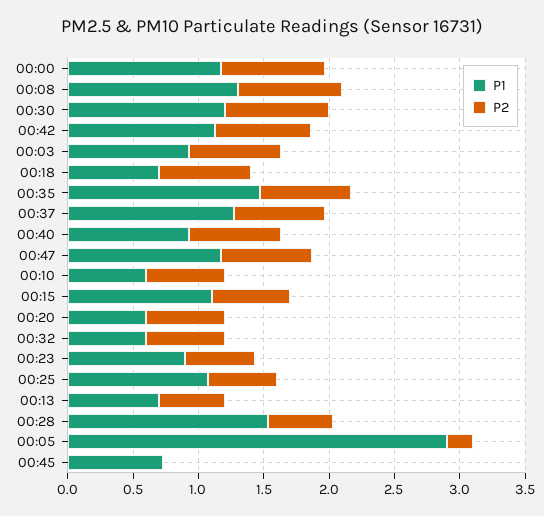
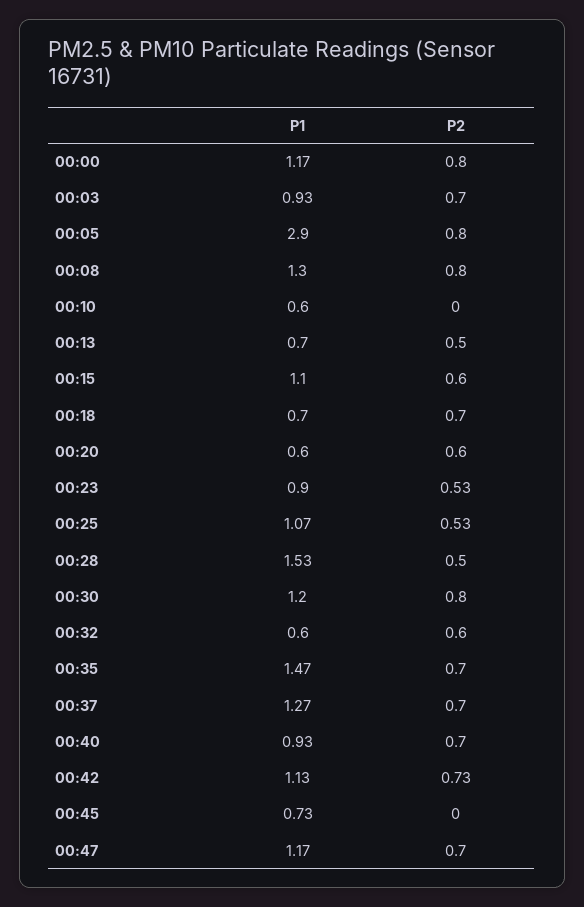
P2, 00:10: 0.6 -> 0
P2, 00:05: 0.2 -> 0.8

